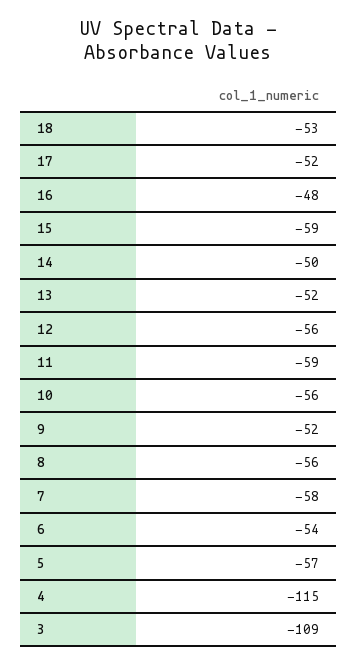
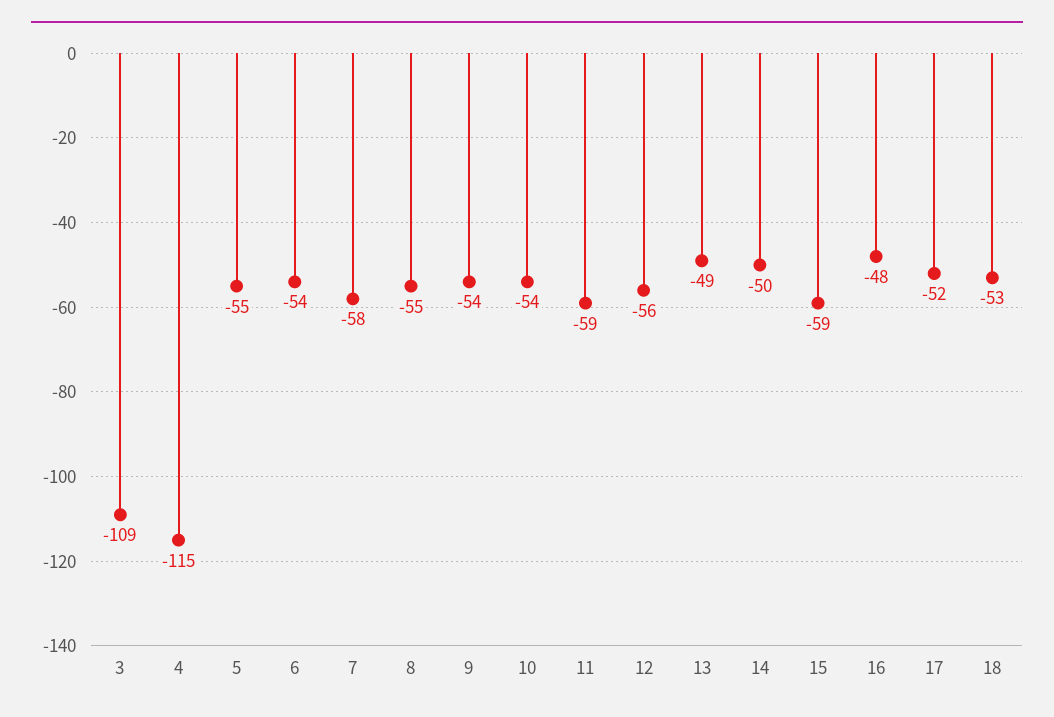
13: -52 -> -49
10: -56 -> -54
9: -52 -> -54
8: -56 -> -55
5: -57 -> -55

